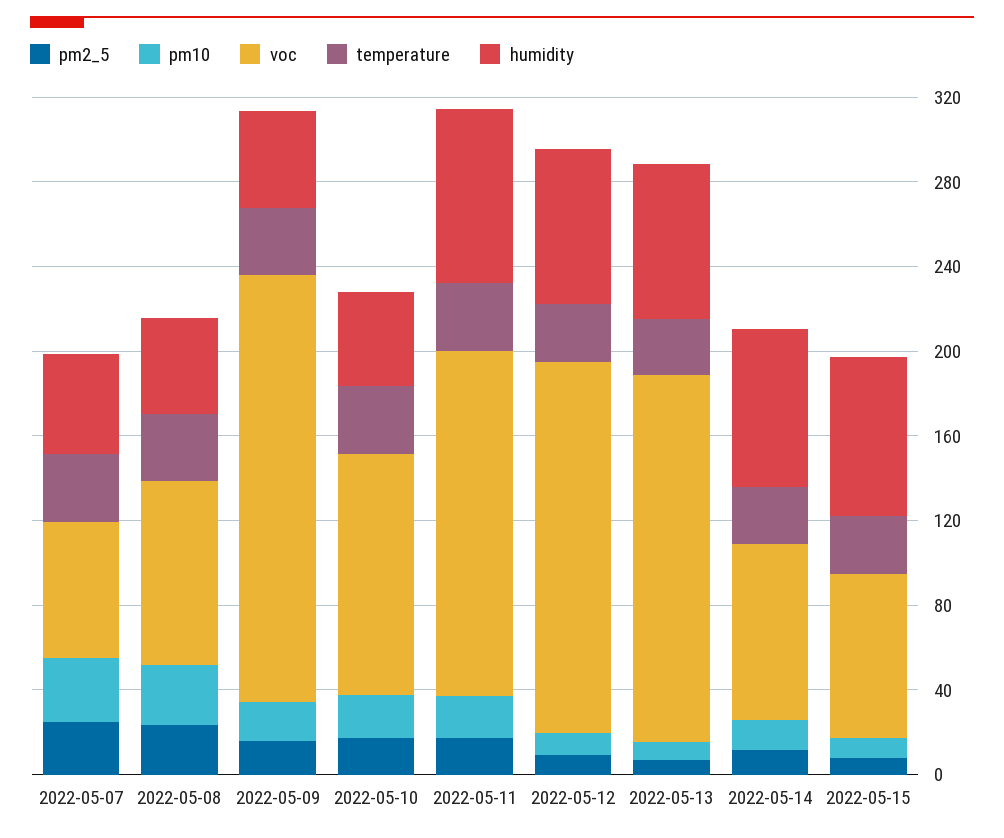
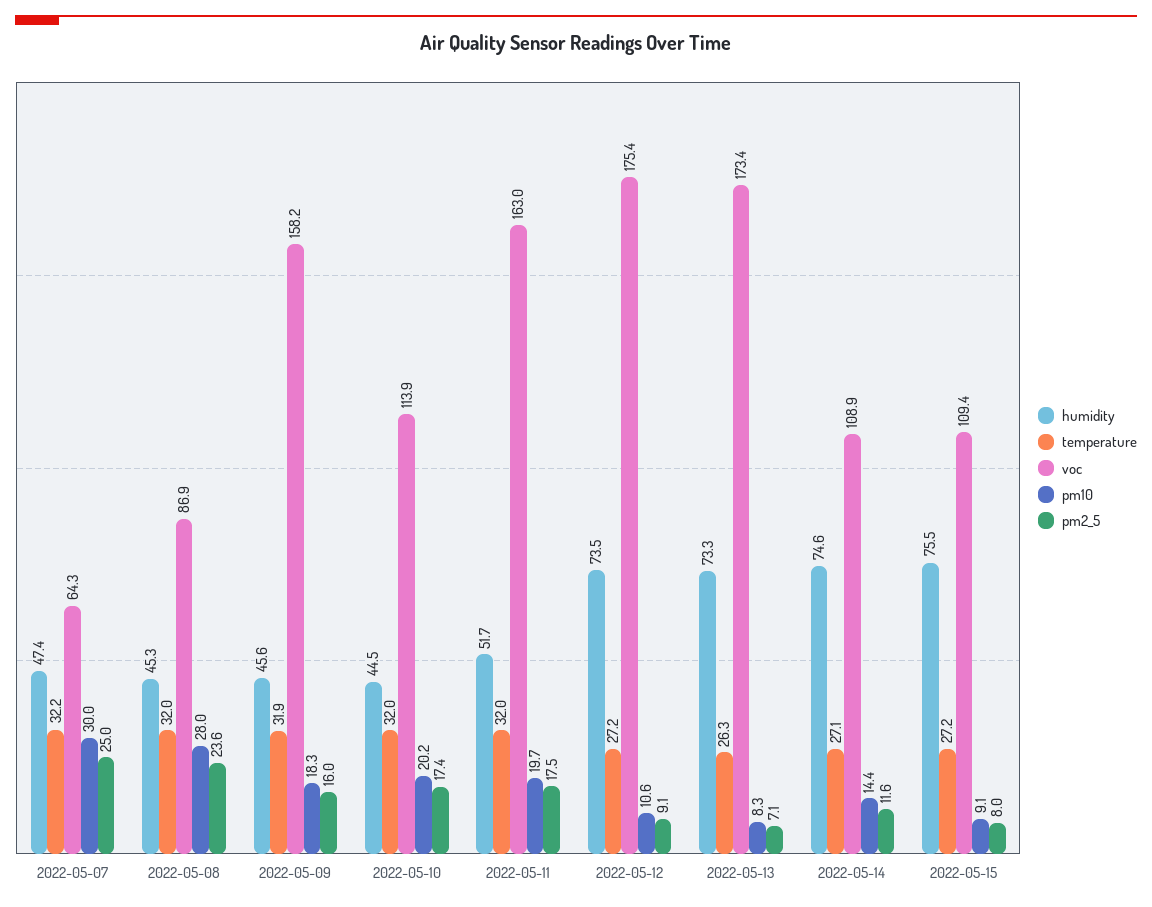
voc, 2022-05-09: 200 -> 158.2
humidity, 2022-05-11: 80 -> 51.7
voc, 2022-05-14: 80 -> 108.9
voc, 2022-05-15: 80 -> 109.4

